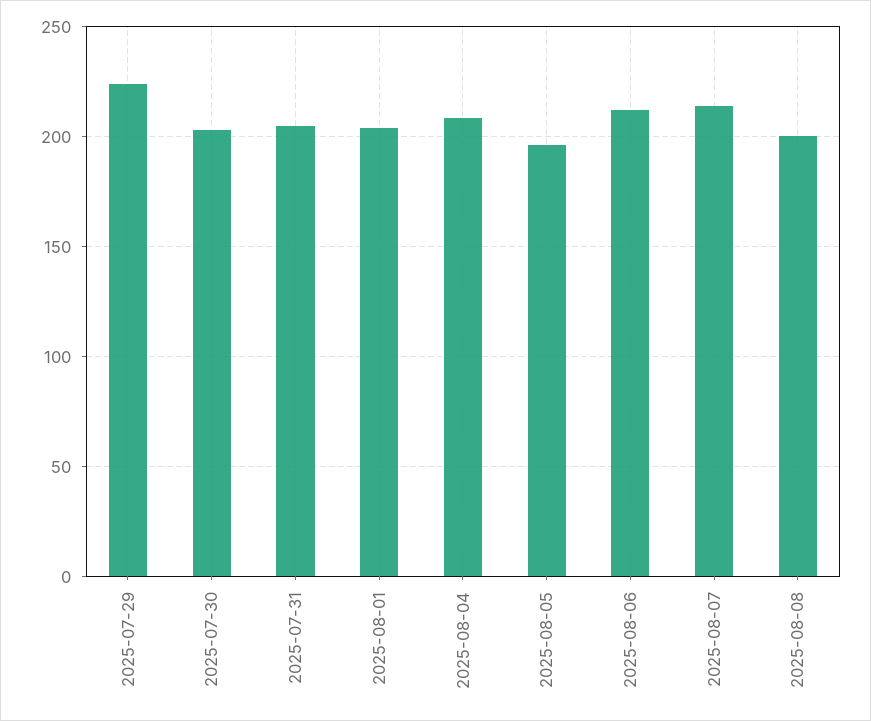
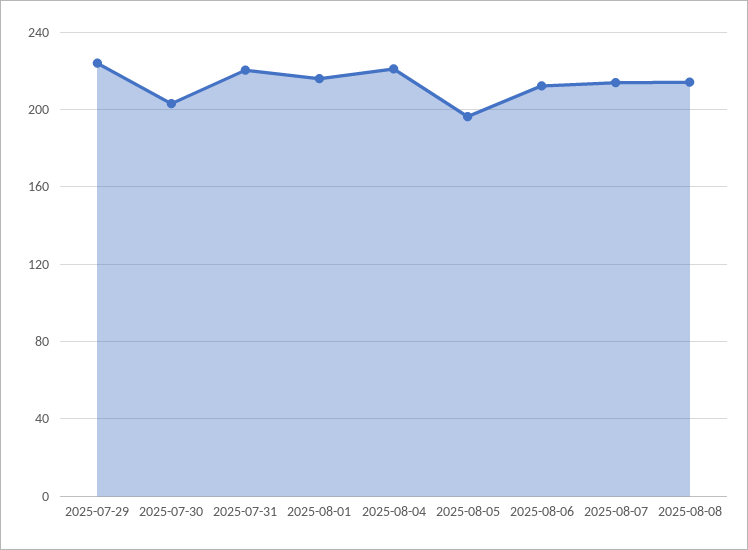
2025-07-31: 205 -> 220
2025-08-01: 205 -> 215
2025-08-04: 210 -> 220
2025-08-08: 200 -> 215

